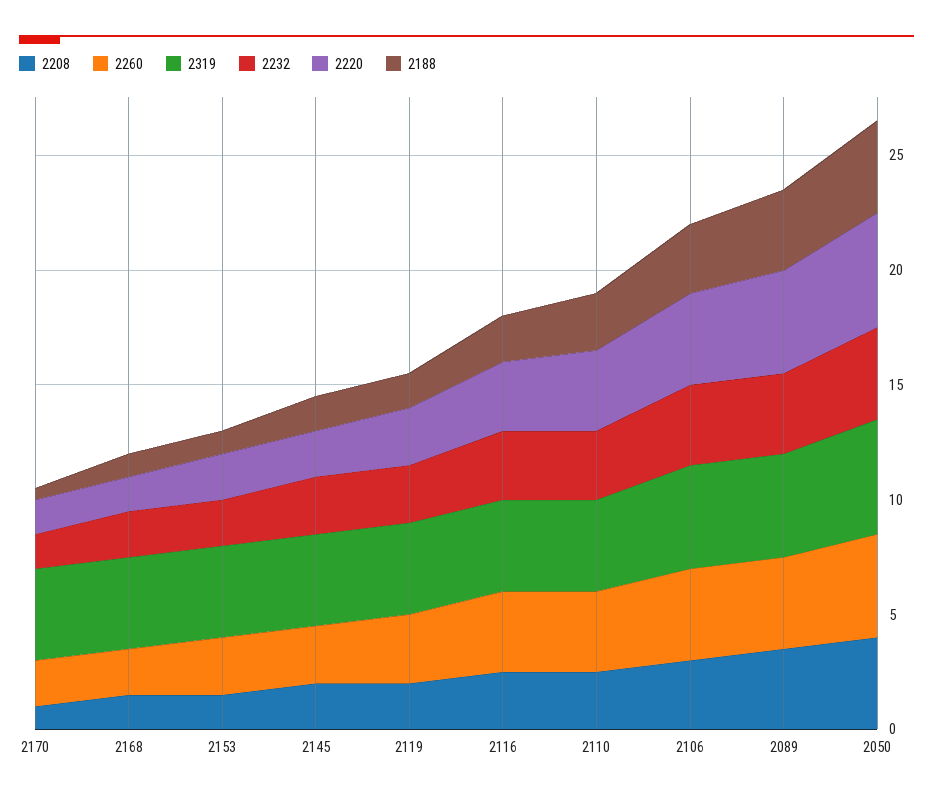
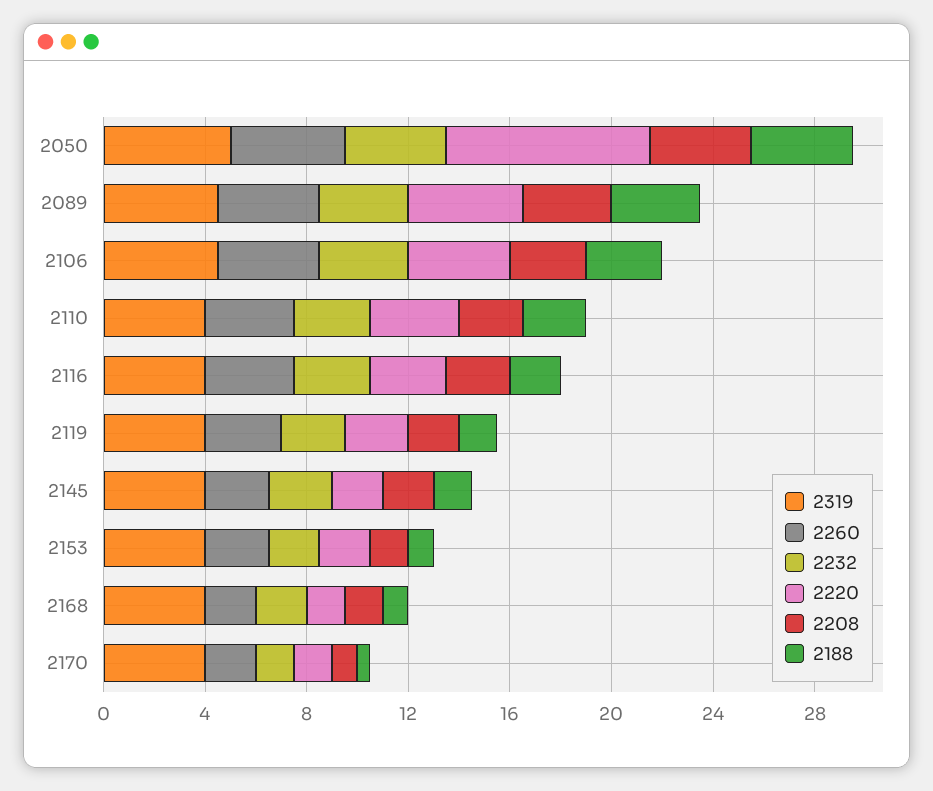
2220, 2050: 5 -> 8

